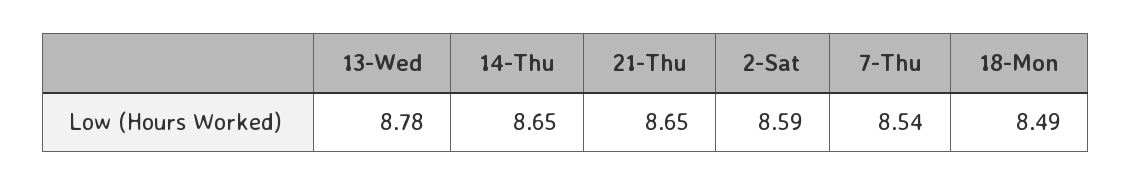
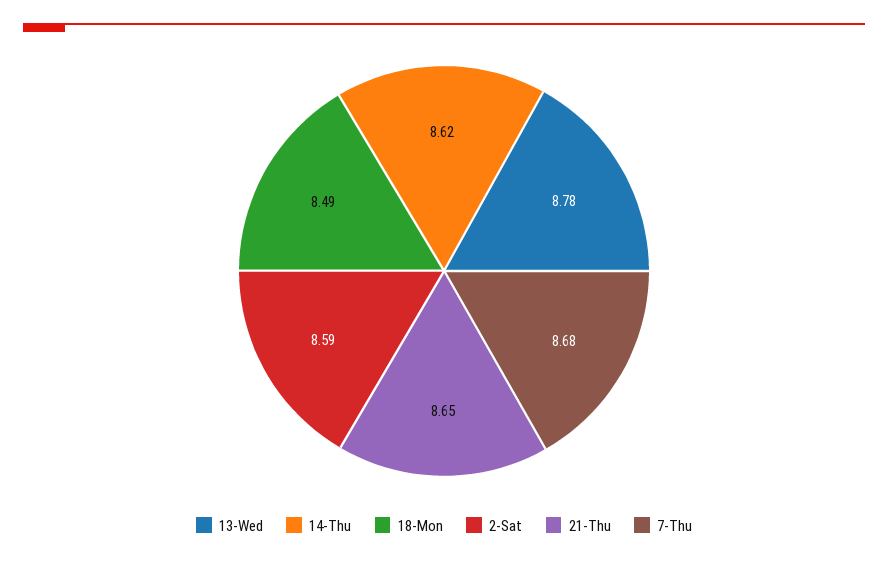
14-Thu: 8.65 -> 8.62
7-Thu: 8.54 -> 8.68

